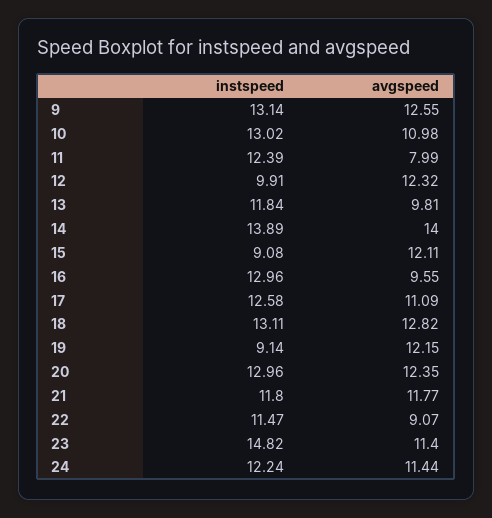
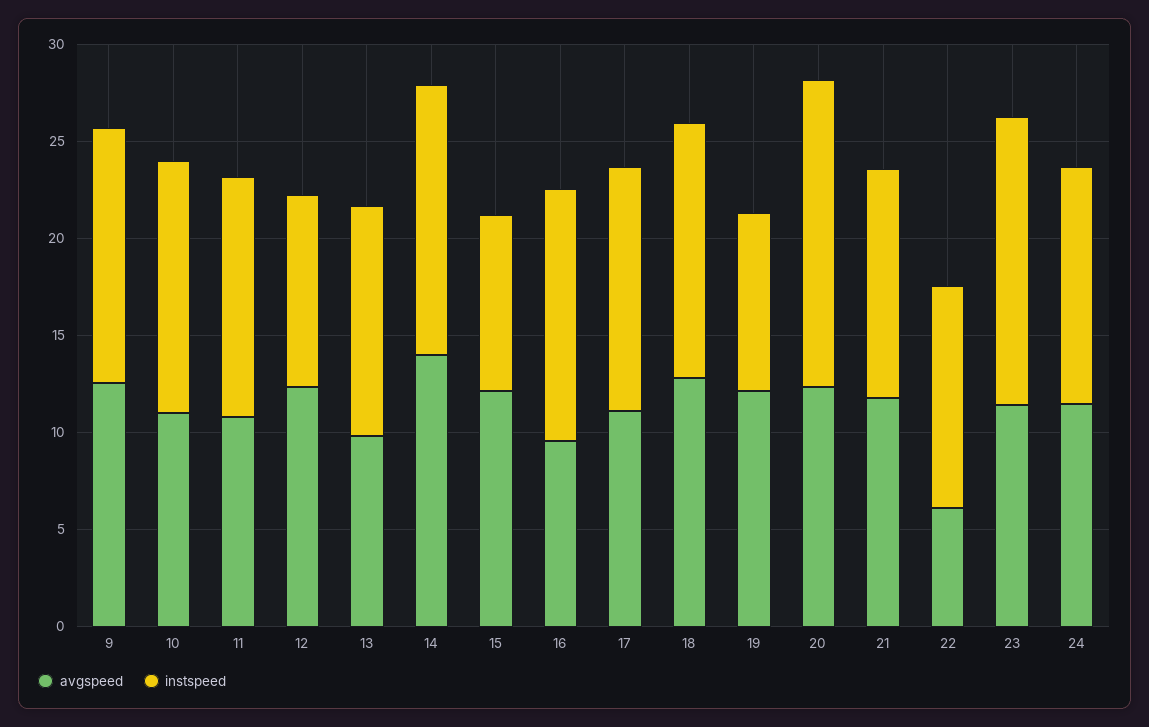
avgspeed, 11: 7.99 -> 11
instspeed, 20: 12.96 -> 16
avgspeed, 22: 9.07 -> 6

